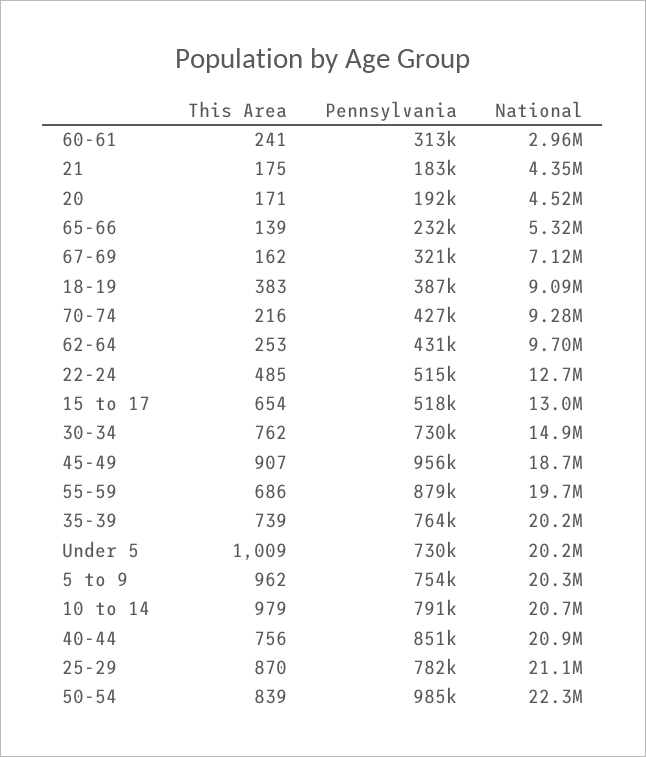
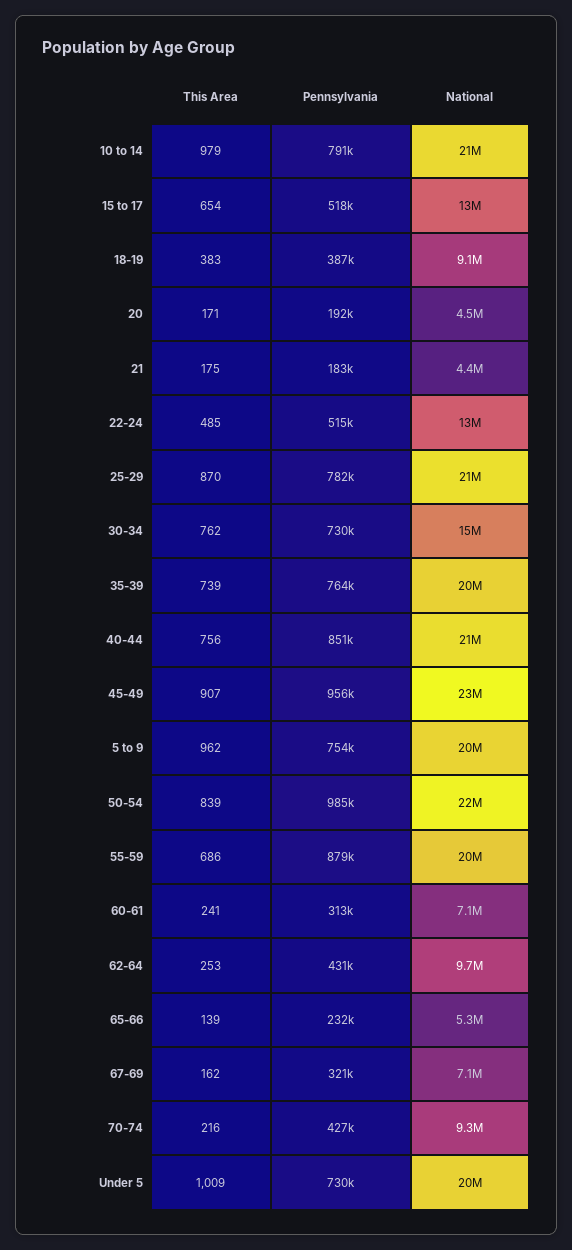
National, 60-61: 2960000 -> 7100000
National, 45-49: 18700000 -> 23000000

